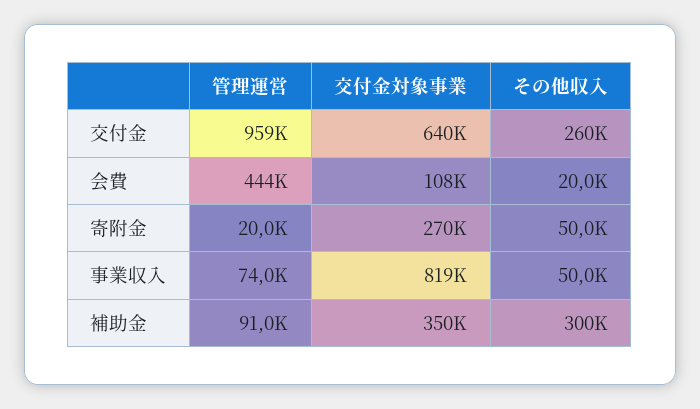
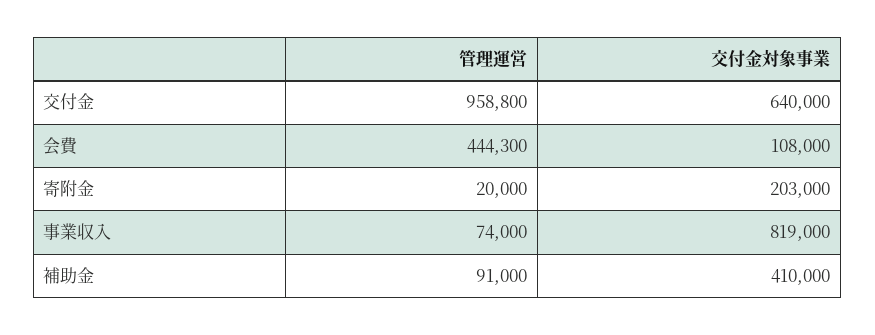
その他収入, 交付金: 260000 -> none
その他収入, 会費: 20000 -> none
交付金対象事業, 寄附金: 270000 -> 203000
その他収入, 寄附金: 50000 -> none
その他収入, 事業収入: 50000 -> none
交付金対象事業, 補助金: 350000 -> 410000
その他収入, 補助金: 300000 -> none

